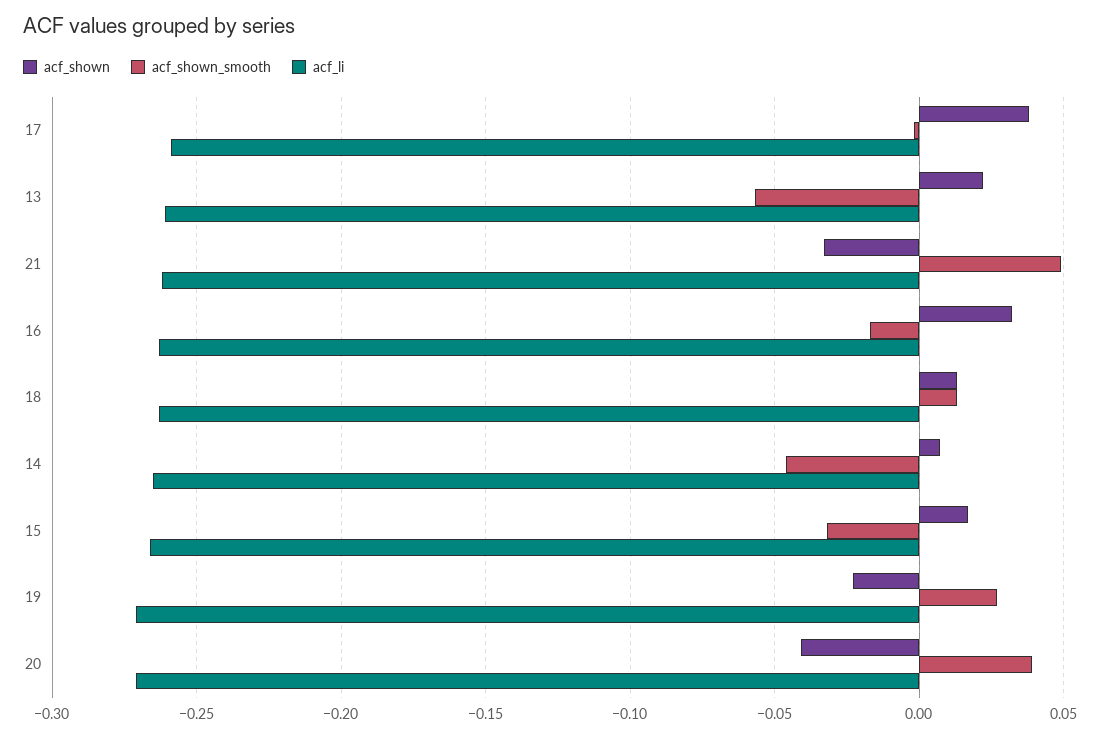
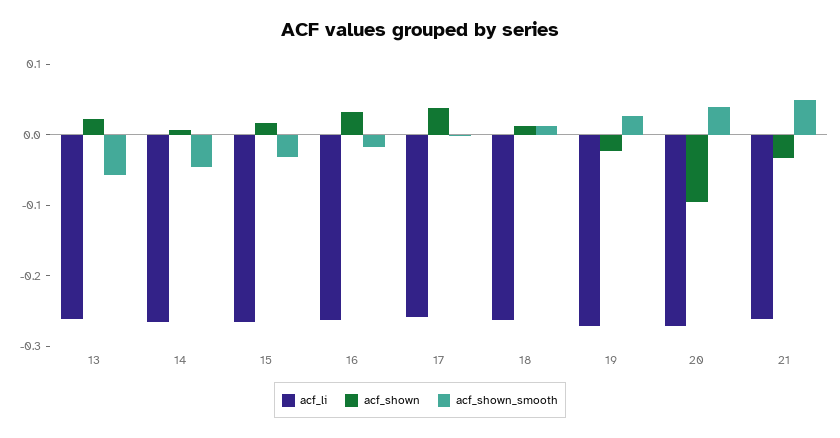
acf_shown, 20: -0.04 -> -0.1

